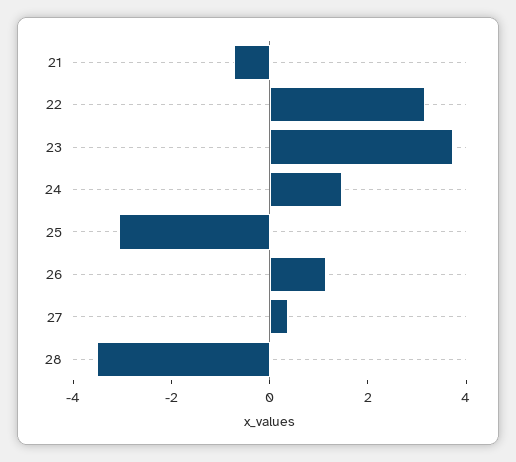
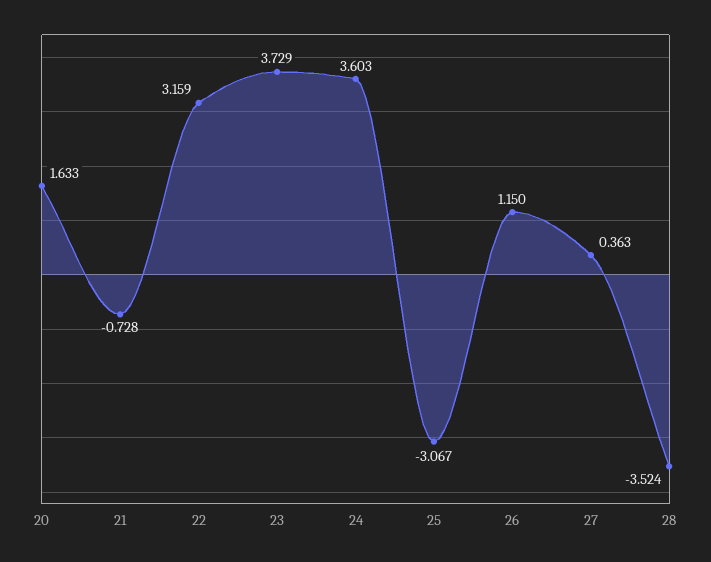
24: 1.5 -> 3.603
20: none -> 1.633

